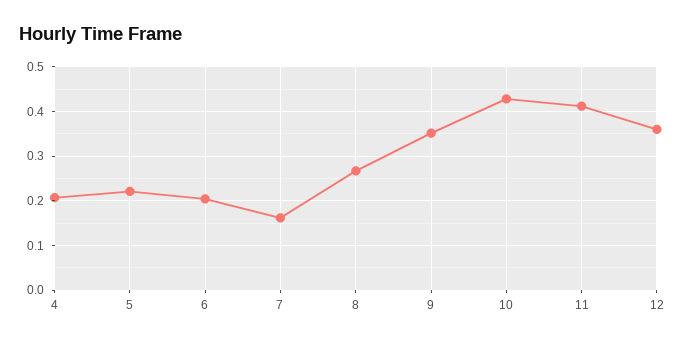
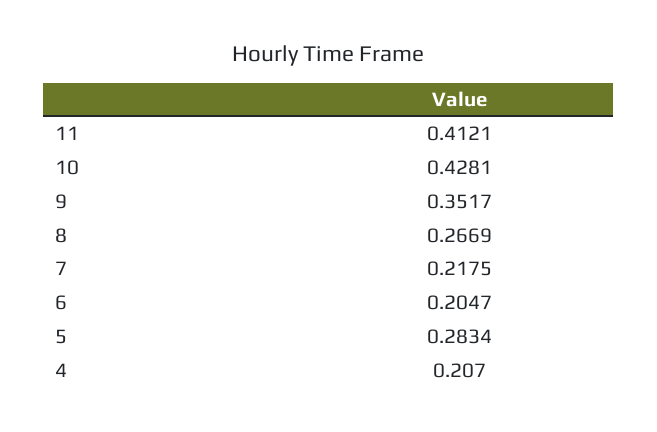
5: 0.22 -> 0.2834
7: 0.16 -> 0.2175
12: 0.36 -> none

